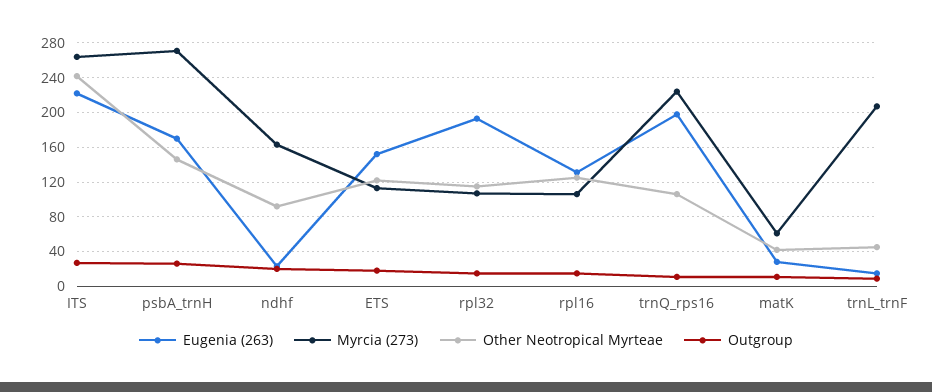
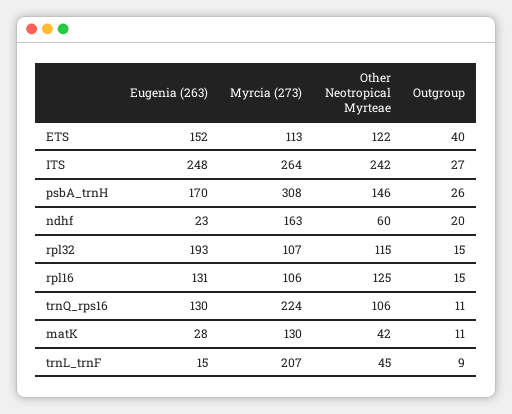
Eugenia (263), ITS: 220 -> 248
Myrcia (273), psbA_trnH: 270 -> 308
Other Neotropical Myrteae, ndhf: 90 -> 60
Outgroup, ETS: 20 -> 40
Eugenia (263), trnQ_rps16: 200 -> 130
Myrcia (273), matK: 60 -> 130

